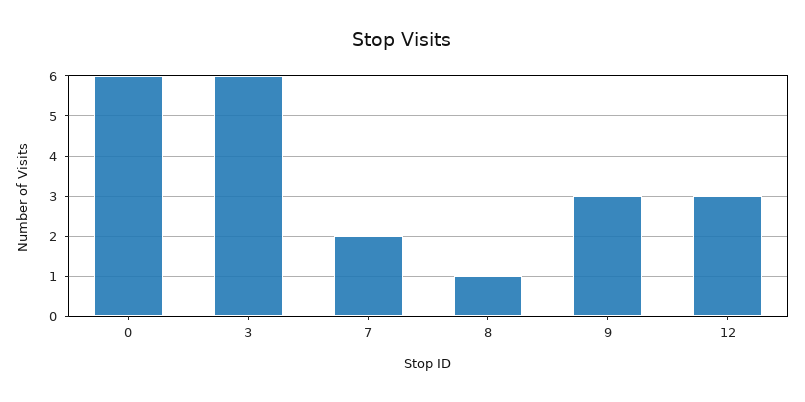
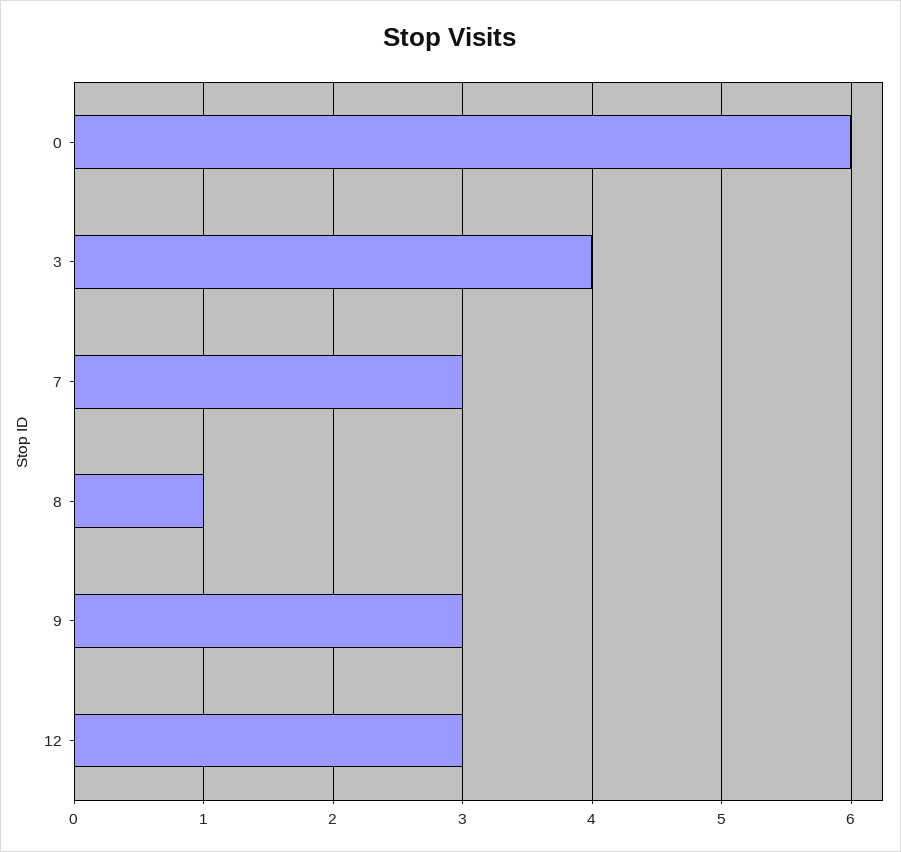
3: 6 -> 4
7: 2 -> 3

